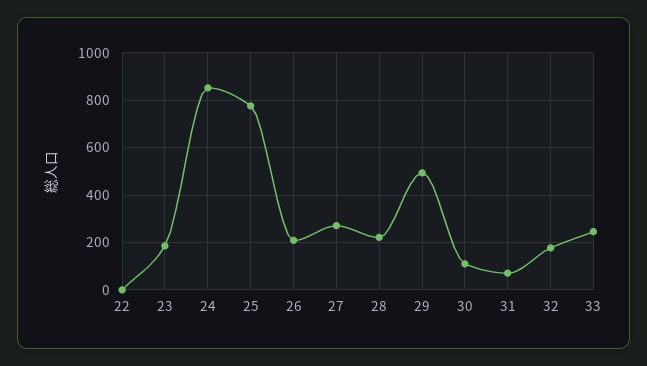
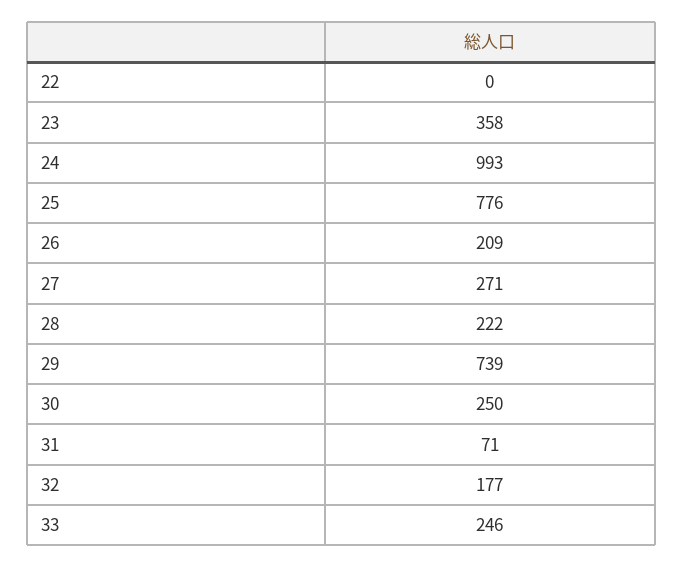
23: 200 -> 358
24: 850 -> 993
29: 500 -> 739
30: 100 -> 250

